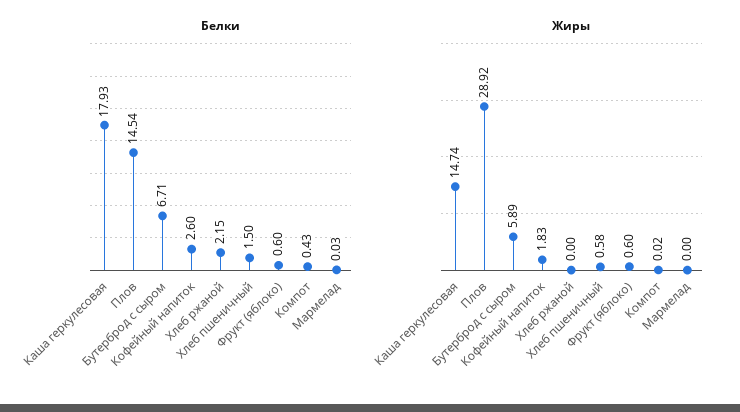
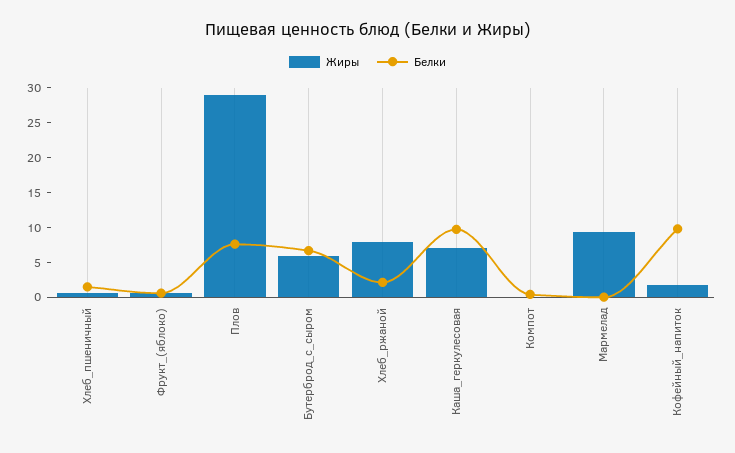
Белки, Каша геркулесовая: 17.93 -> 10
Белки, Плов: 14.54 -> 7.5
Белки, Кофейный напиток: 2.6 -> 10
Жиры, Каша геркулесовая: 14.74 -> 7.5
Жиры, Хлеб ржаной: 0 -> 7.5
Жиры, Мармелад: 0 -> 10

